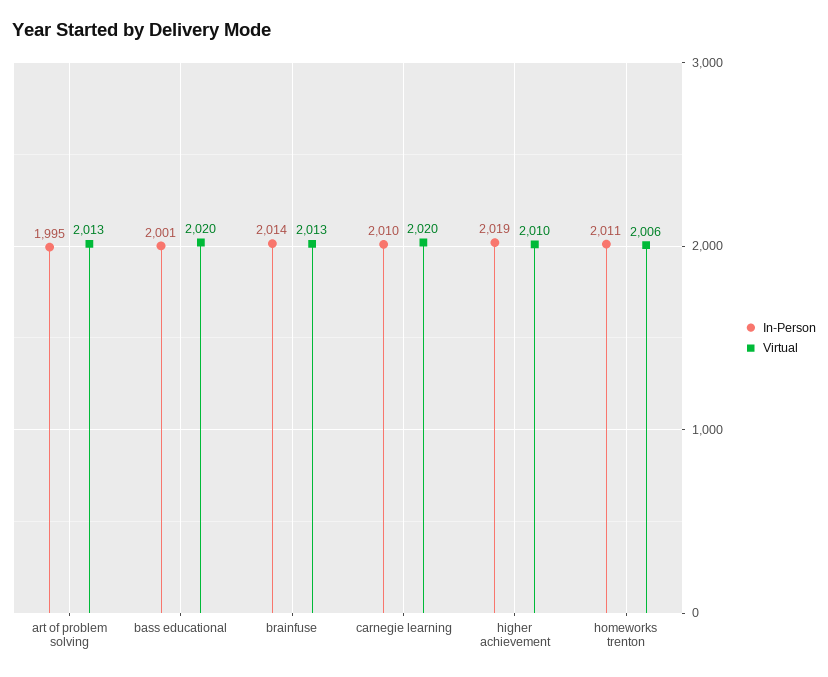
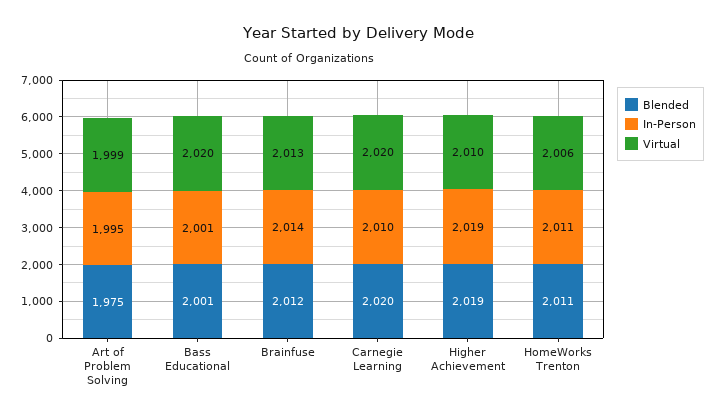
Virtual, art of problem solving: 2013 -> 1999
Blended, art of problem solving: none -> 1975
Blended, bass educational: none -> 2001
Blended, brainfuse: none -> 2012
Blended, carnegie learning: none -> 2020
Blended, higher achievement: none -> 2019
Blended, homeworks trenton: none -> 2011

